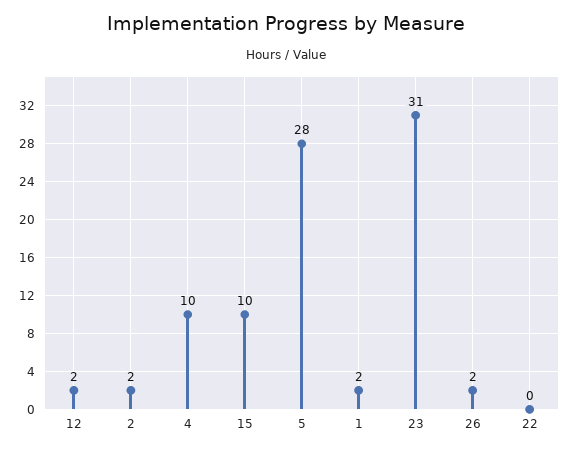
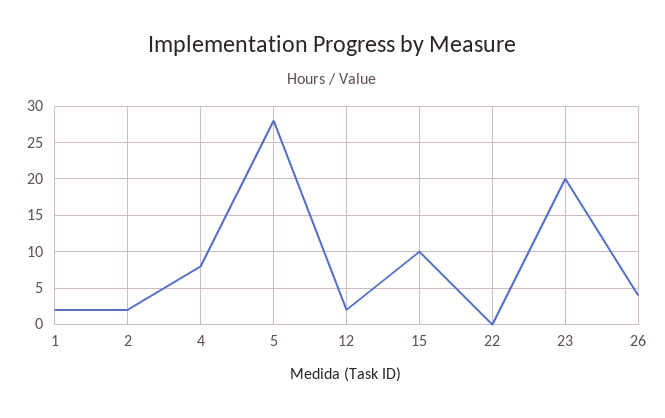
4: 10 -> 8
23: 31 -> 20
26: 2 -> 4

